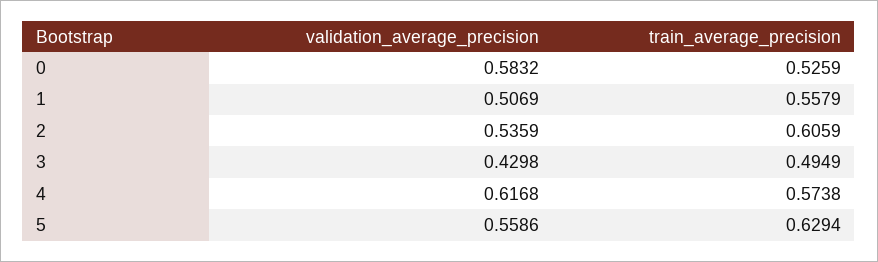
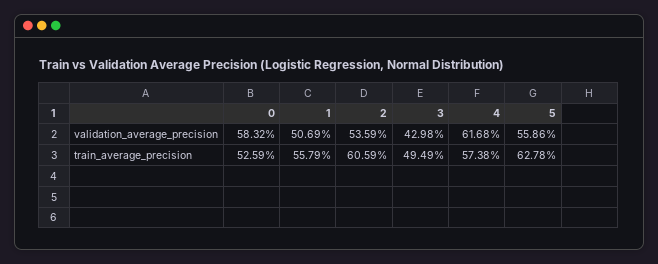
train_average_precision, 5: 0.6294 -> 0.6278

